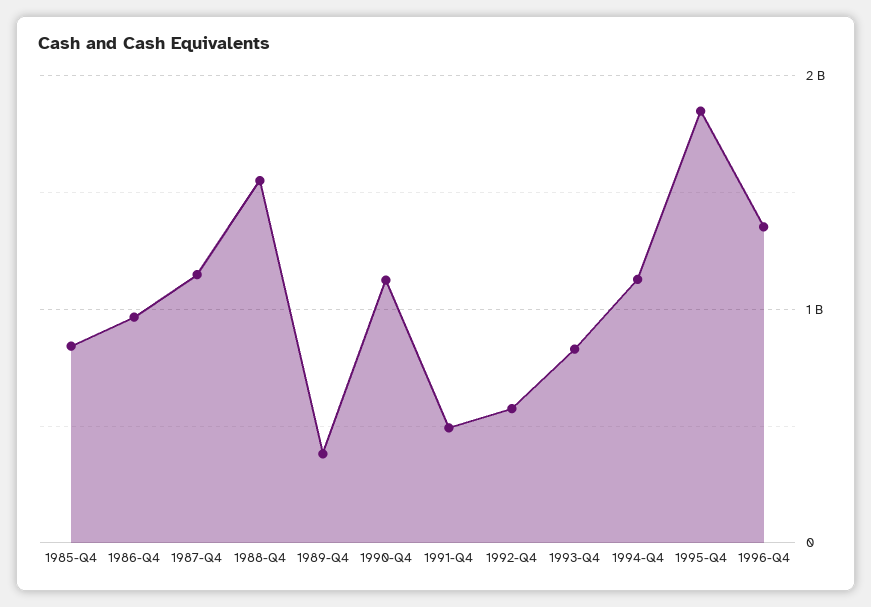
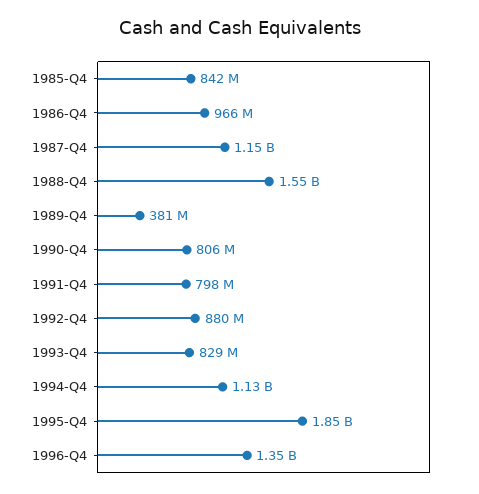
1990-Q4: 1100000000 -> 806000000
1991-Q4: 500000000 -> 798000000
1992-Q4: 600000000 -> 880000000

